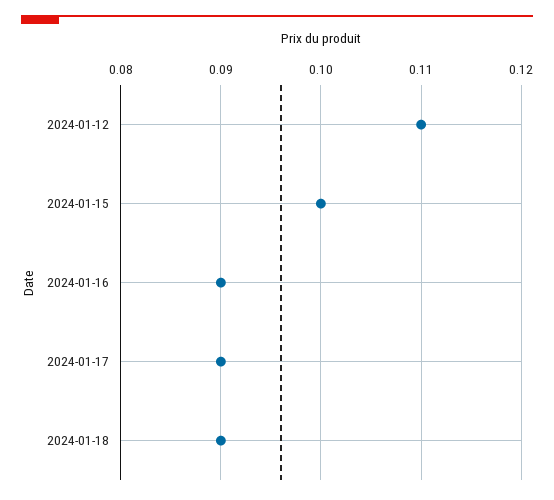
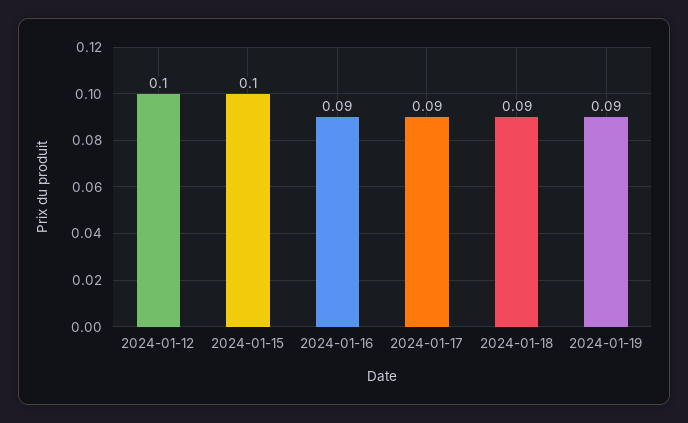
2024-01-12: 0.11 -> 0.1
2024-01-19: none -> 0.09

